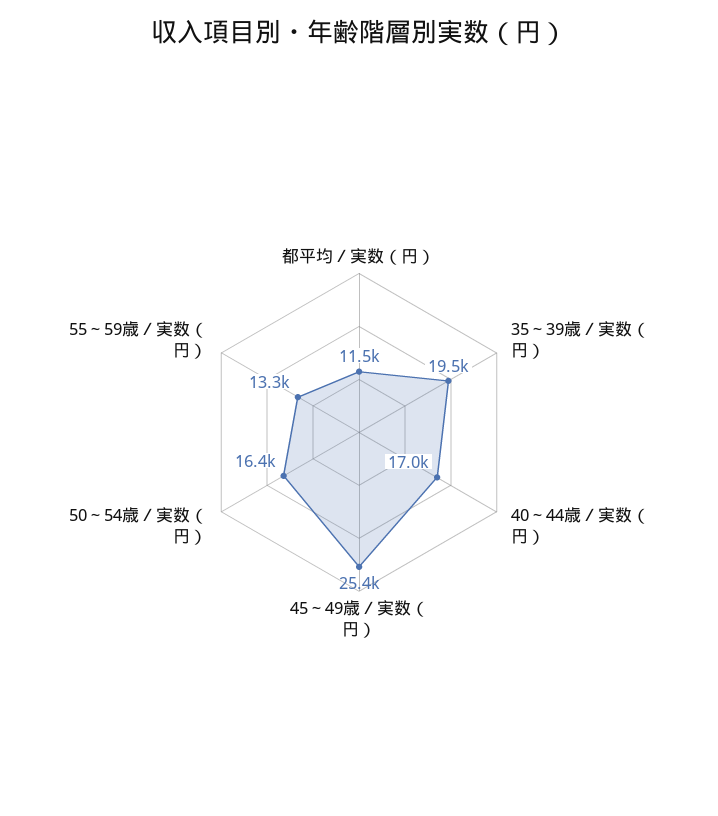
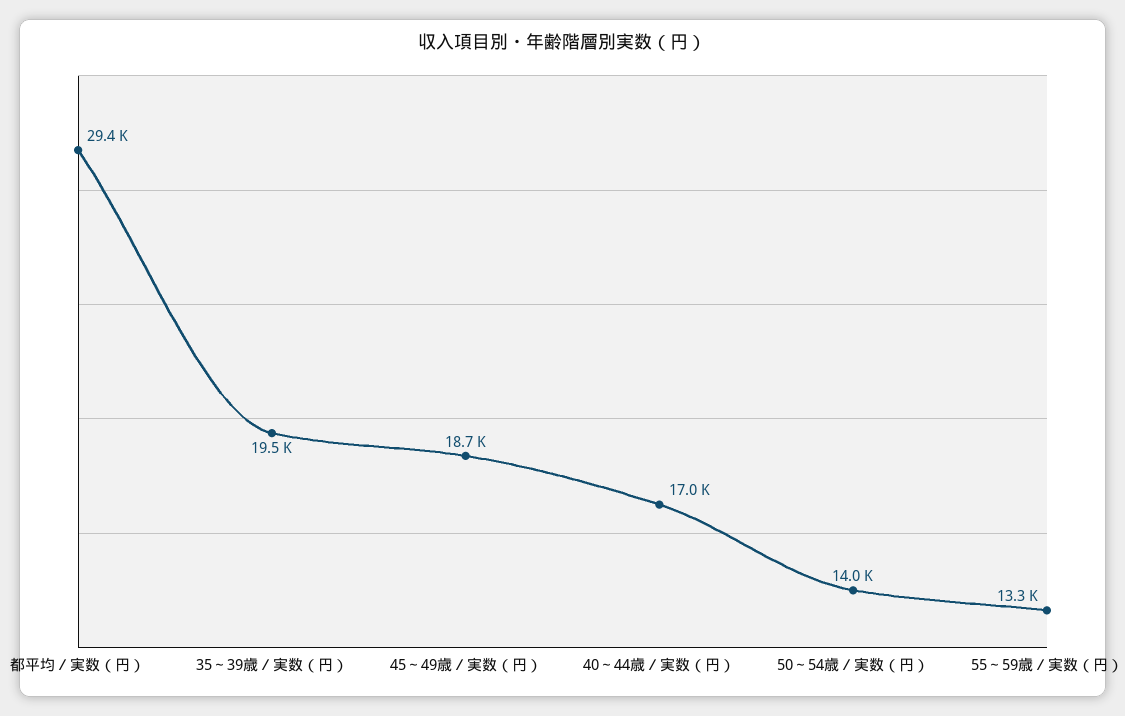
都平均／実数（円）: 11500 -> 29400
45～49歳／実数（円）: 25400 -> 18700
50～54歳／実数（円）: 16400 -> 14000

